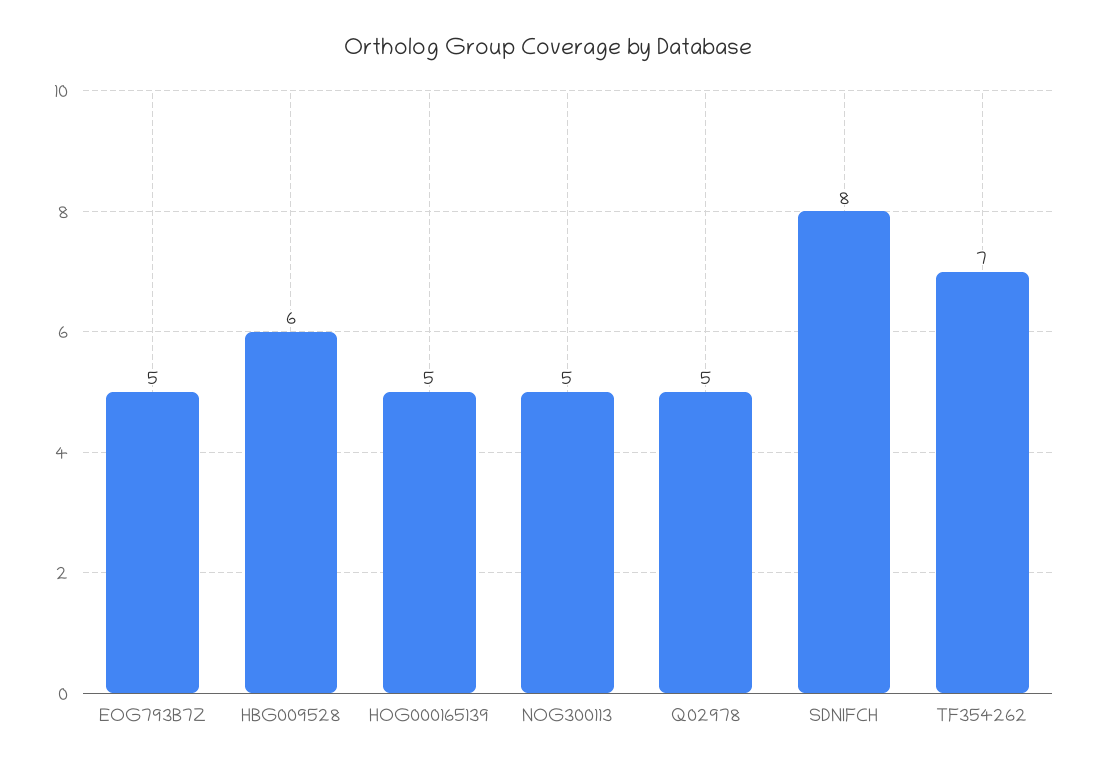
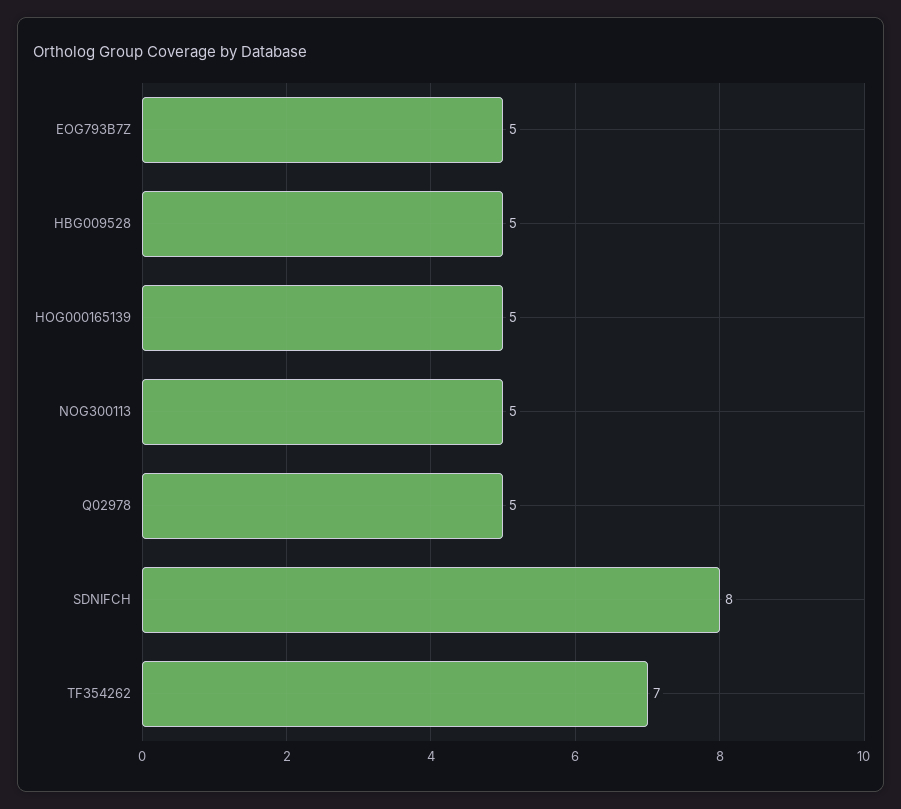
HBG009528: 6 -> 5

